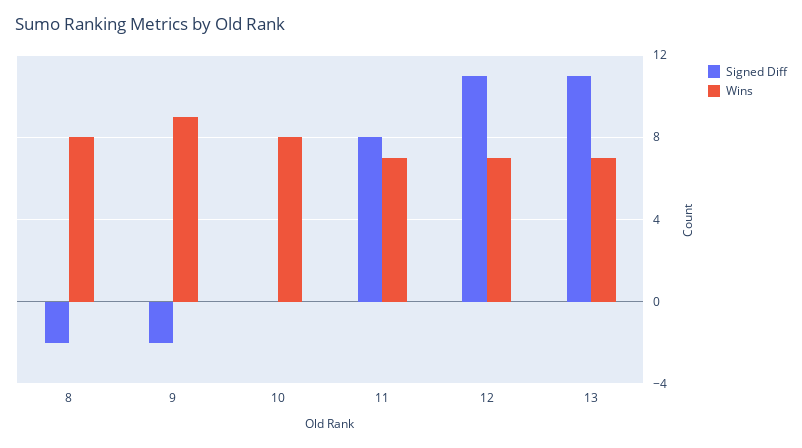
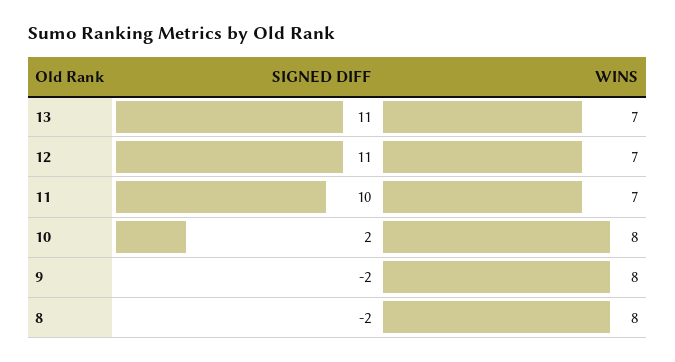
Wins, 9: 9 -> 8
Signed Diff, 10: 0 -> 2
Signed Diff, 11: 8 -> 10

